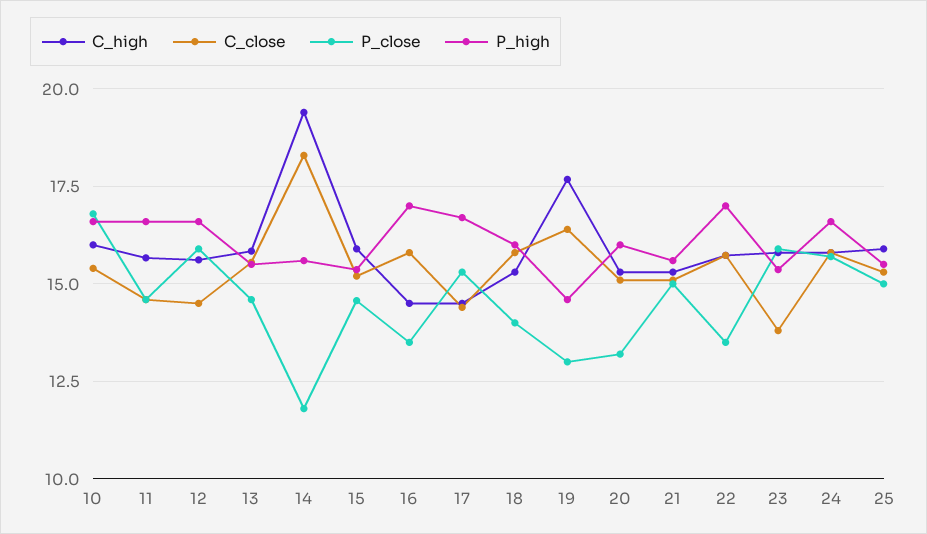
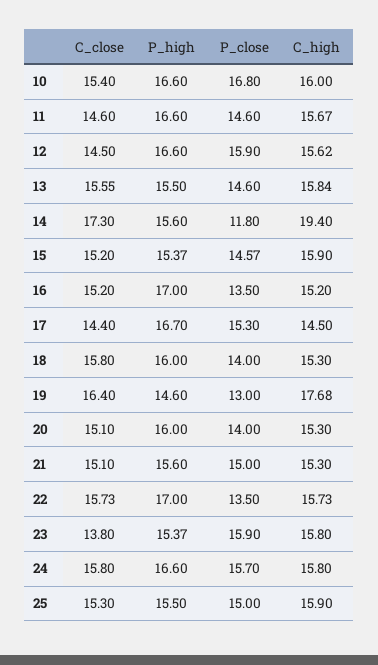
C_close, 14: 18.25 -> 17.3
C_high, 16: 14.5 -> 15.2
C_close, 16: 15.75 -> 15.2
P_close, 20: 13.25 -> 14

